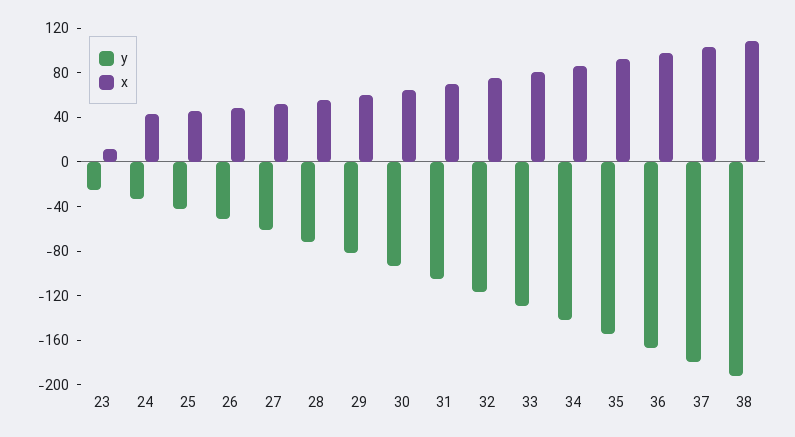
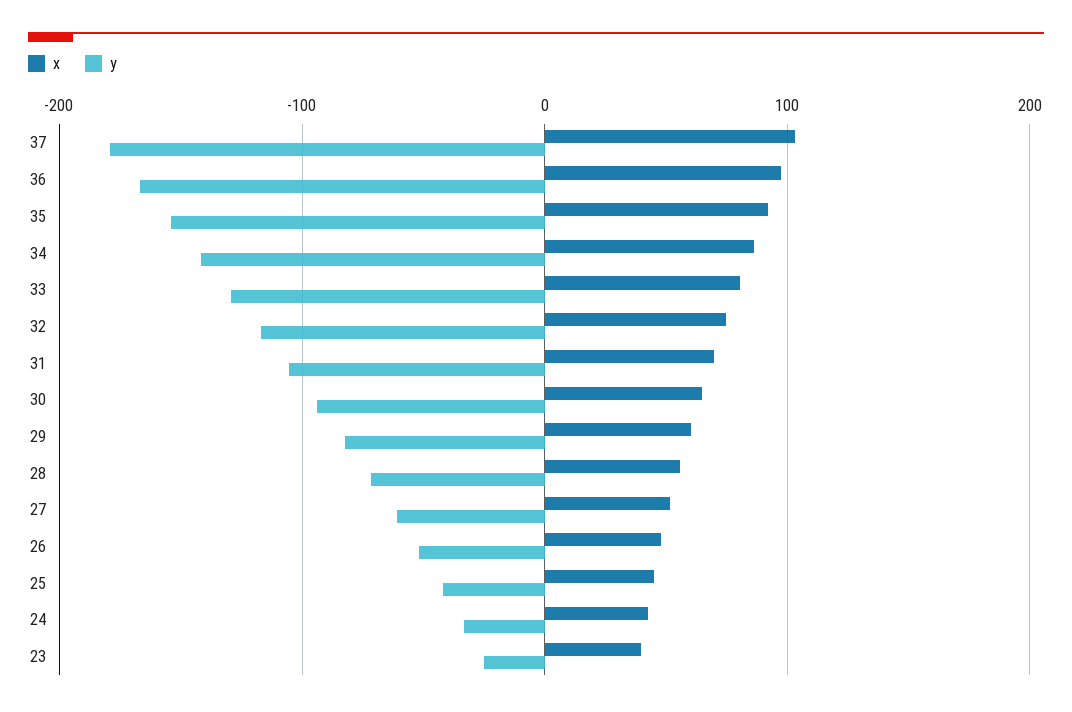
x, 23: 10 -> 40
y, 38: -190 -> none
x, 38: 110 -> none

